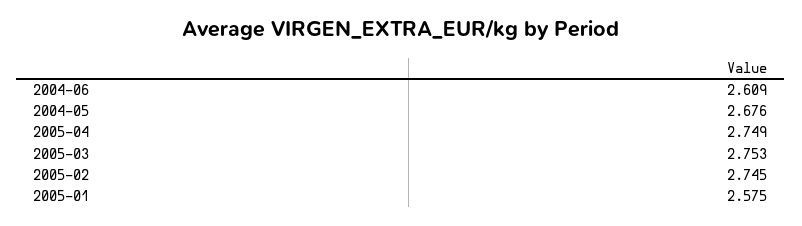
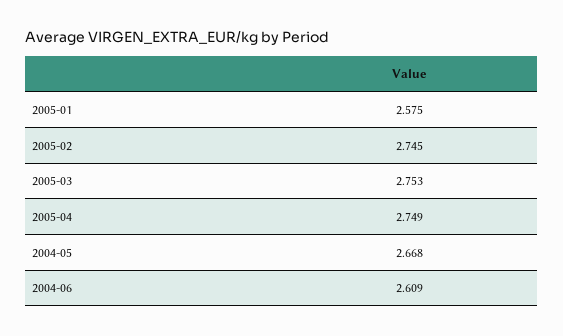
2004-05: 2.676 -> 2.668

